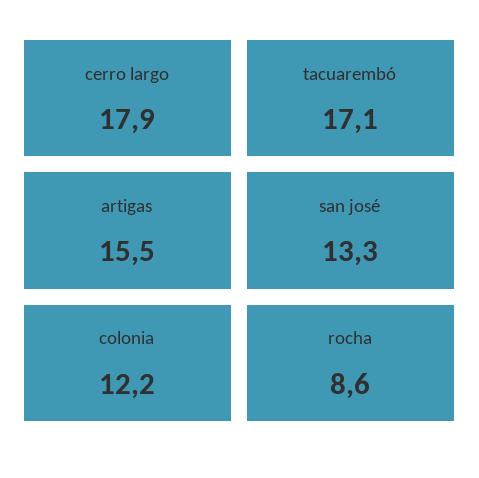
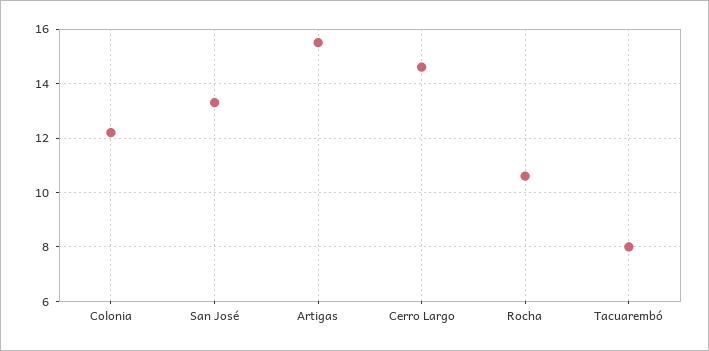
cerro largo: 17.9 -> 14.5
tacuarembó: 17.1 -> 8
rocha: 8.6 -> 10.5

